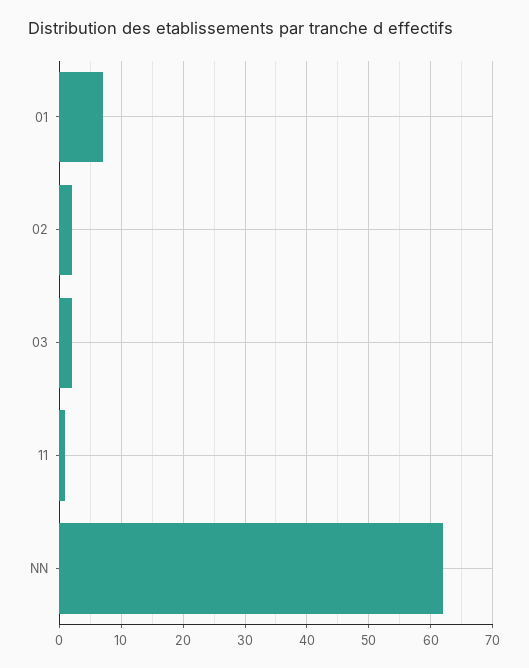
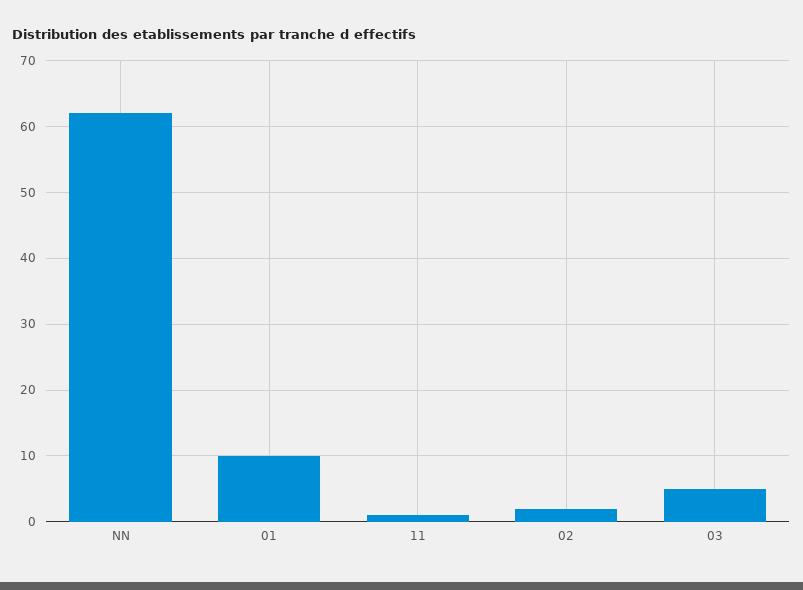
01: 7 -> 10
03: 2 -> 5

